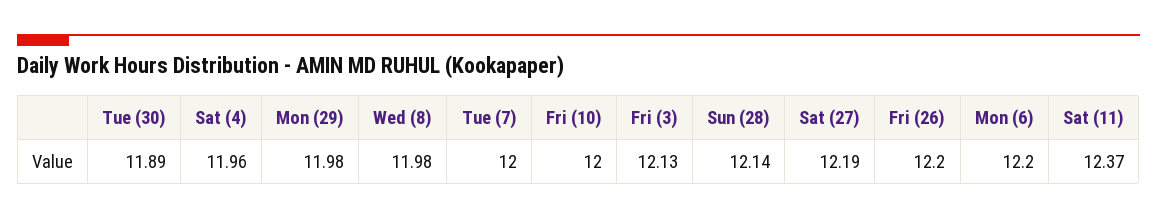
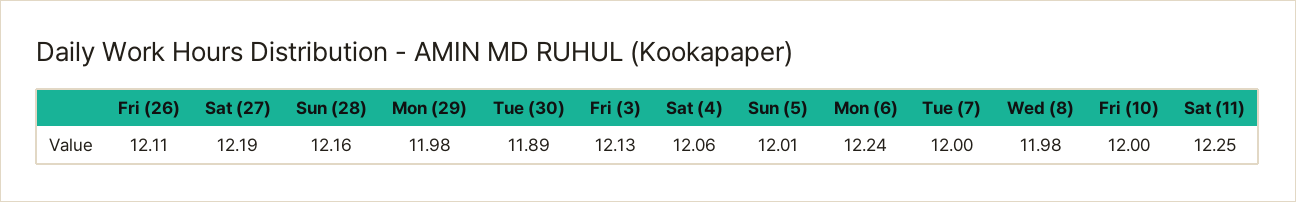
Sat (4): 11.96 -> 12.06
Sun (28): 12.14 -> 12.16
Fri (26): 12.2 -> 12.11
Mon (6): 12.2 -> 12.24
Sat (11): 12.37 -> 12.25
Sun (5): none -> 12.01

